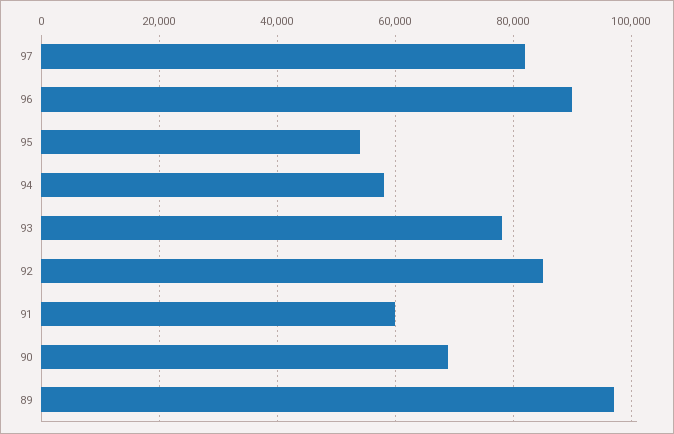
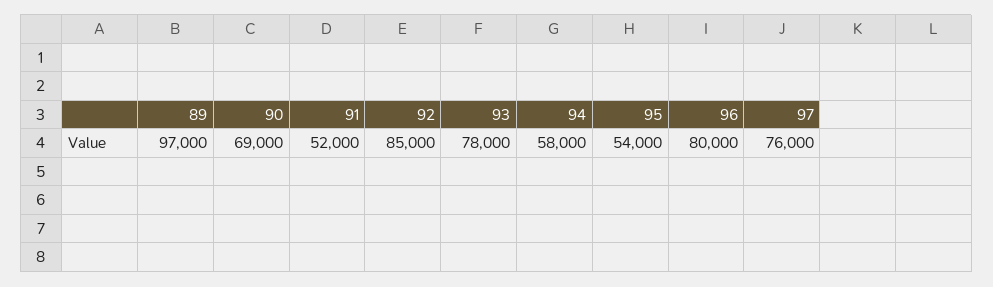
97: 82000 -> 76000
96: 90000 -> 80000
91: 60000 -> 52000

